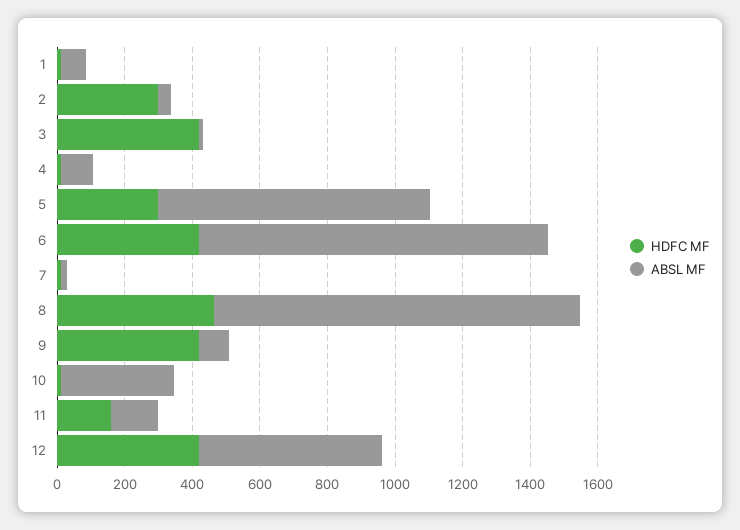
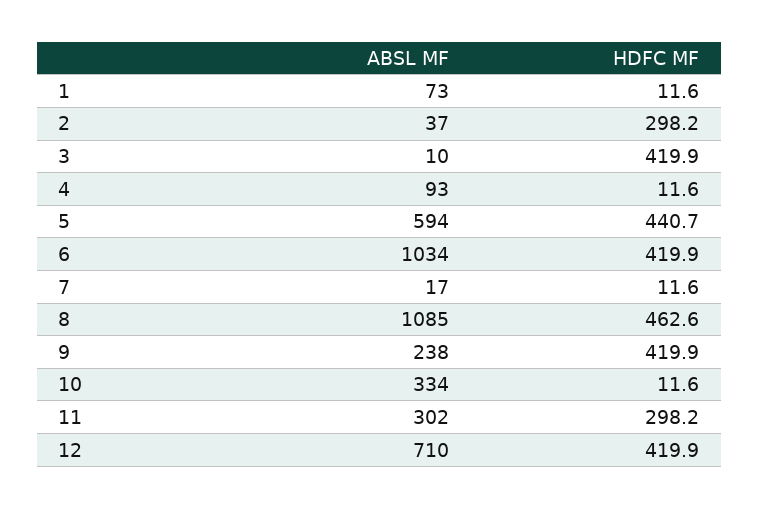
HDFC MF, 5: 300 -> 440.7
ABSL MF, 5: 800 -> 594
ABSL MF, 9: 100 -> 238
HDFC MF, 11: 150 -> 298.2
ABSL MF, 11: 150 -> 302
ABSL MF, 12: 550 -> 710

